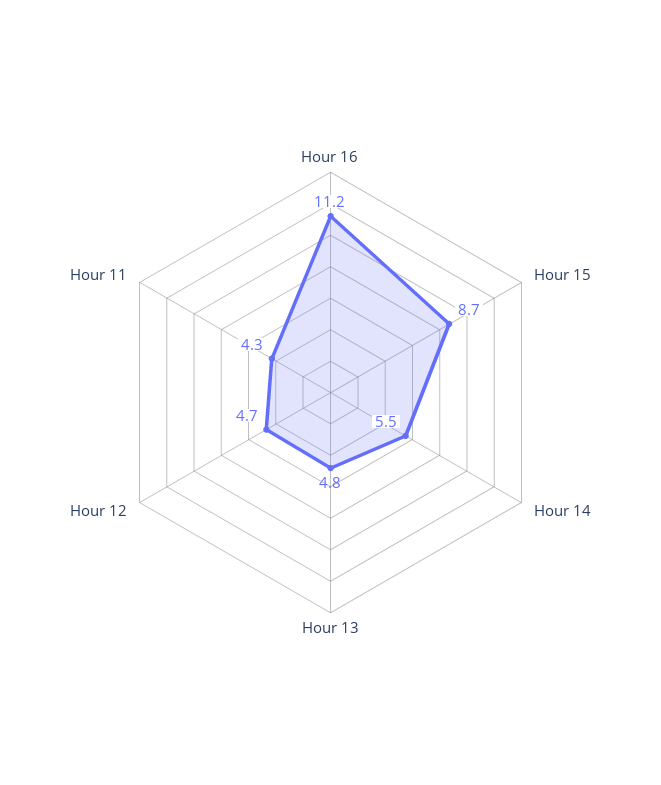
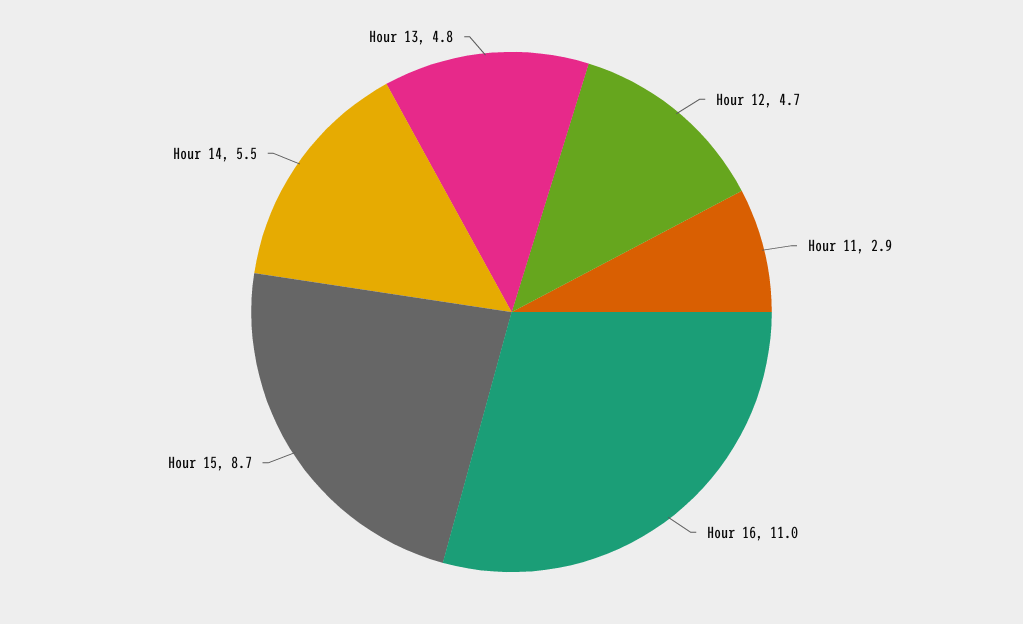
Hour 16: 11.2 -> 11
Hour 11: 4.3 -> 2.9

